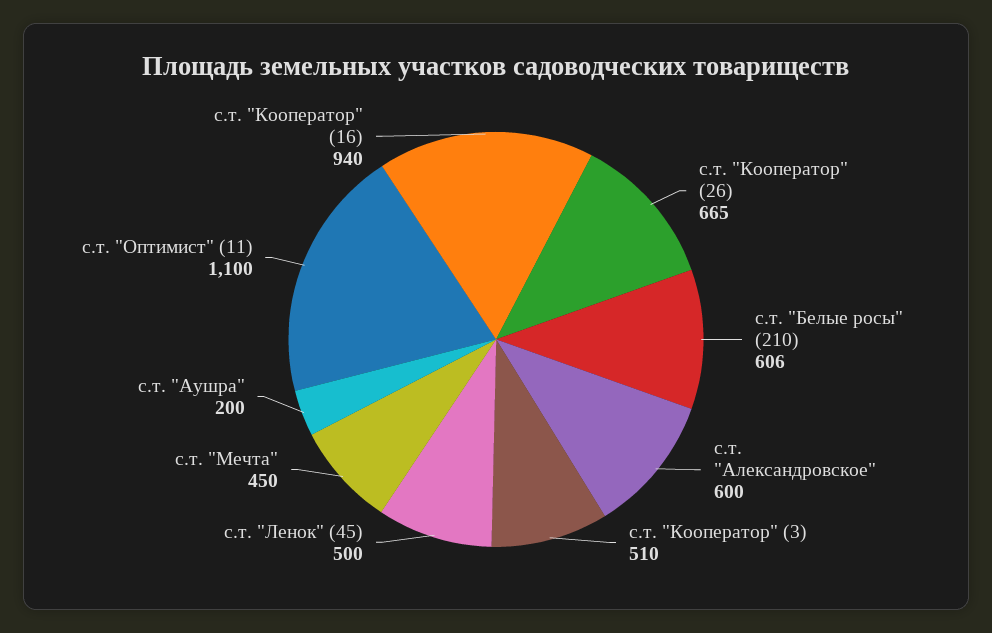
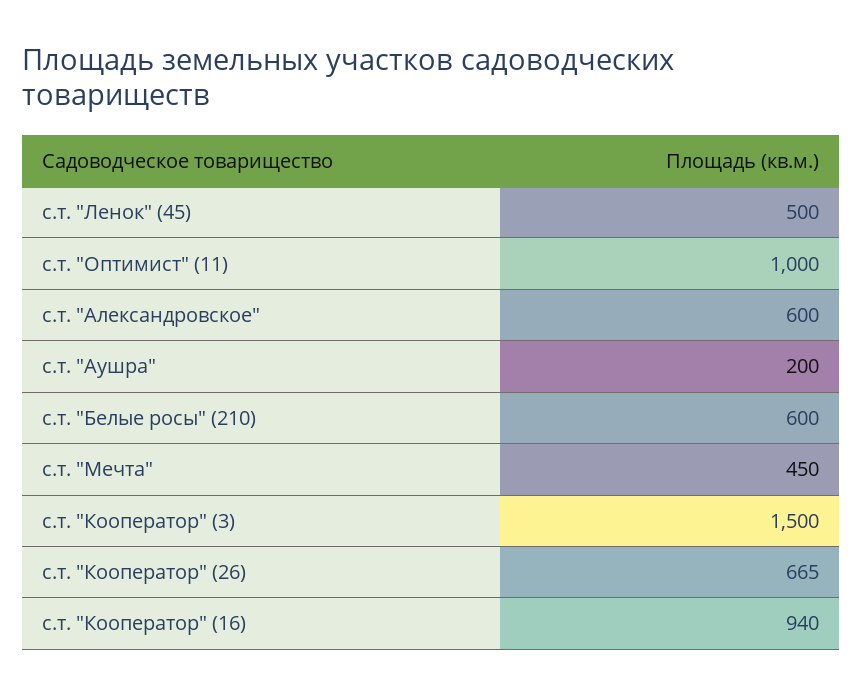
с.т. "Белые росы" (210): 606 -> 600
с.т. "Кооператор" (3): 510 -> 1500
с.т. "Оптимист" (11): 1100 -> 1000

